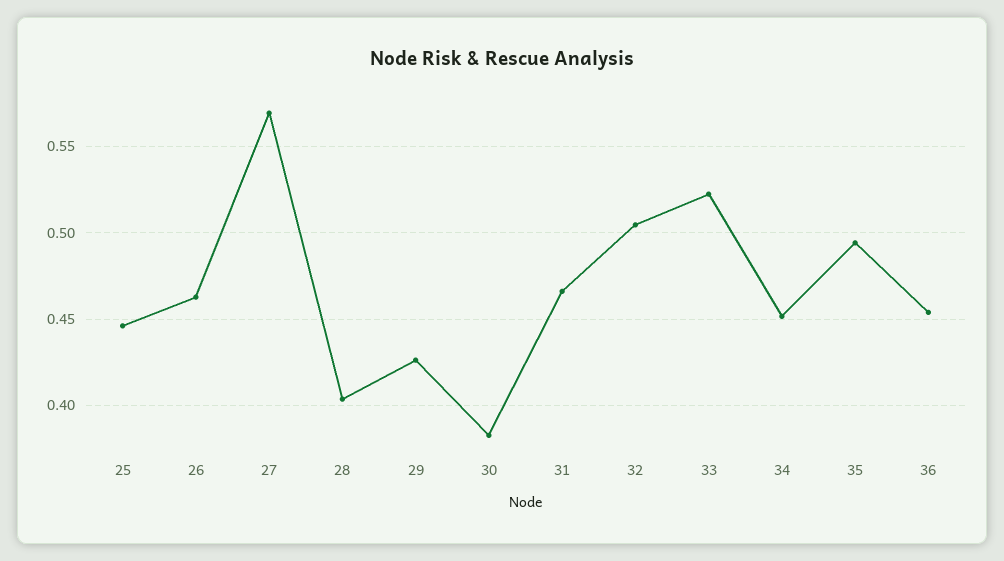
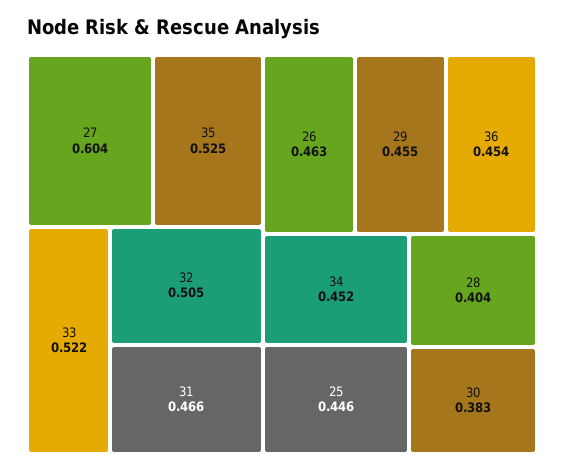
27: 0.57 -> 0.604
29: 0.425 -> 0.455
35: 0.495 -> 0.525

